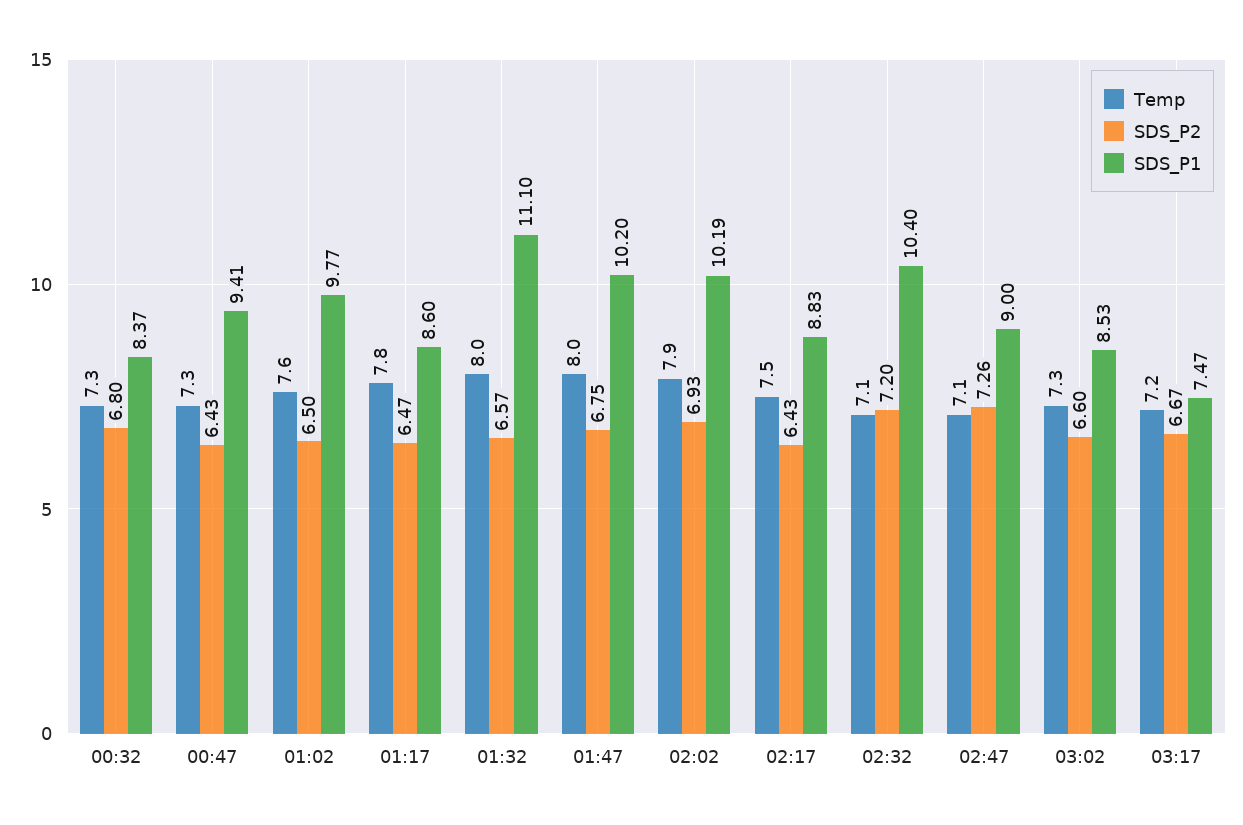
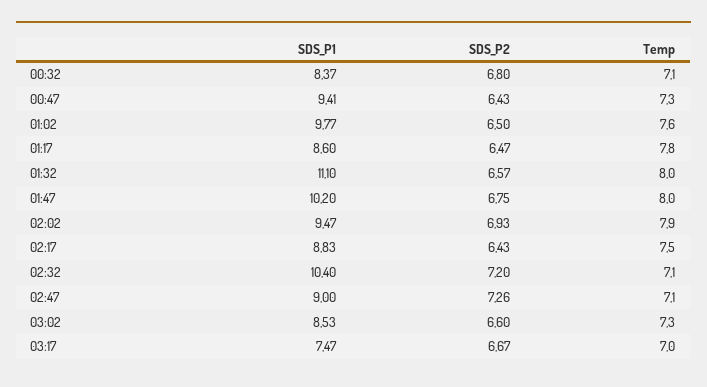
Temp, 00:32: 7.3 -> 7.1
SDS_P1, 02:02: 10.19 -> 9.47
Temp, 03:17: 7.2 -> 7

